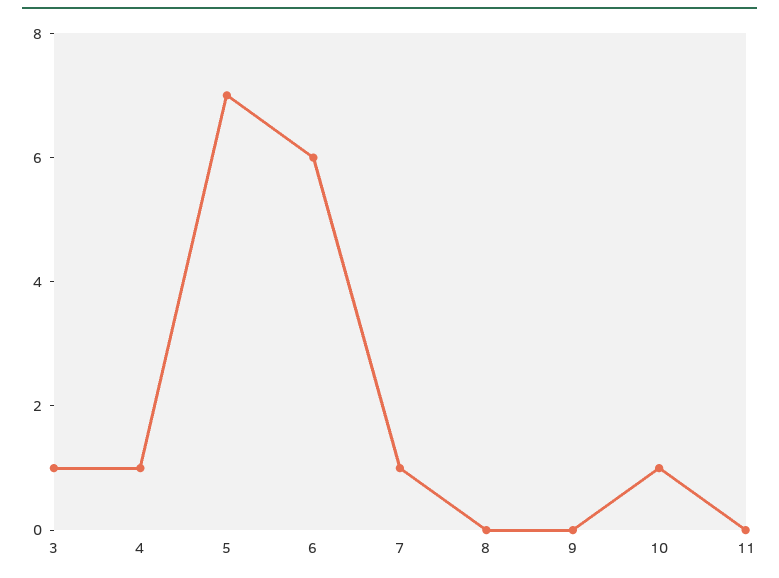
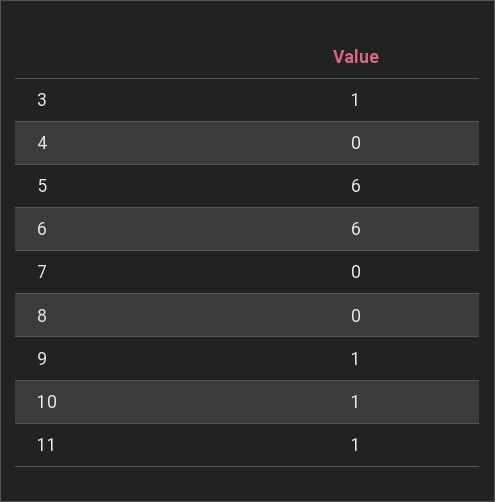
4: 1 -> 0
5: 7 -> 6
7: 1 -> 0
9: 0 -> 1
11: 0 -> 1

